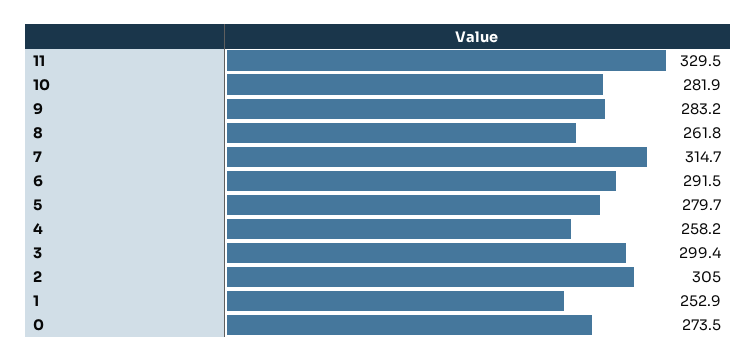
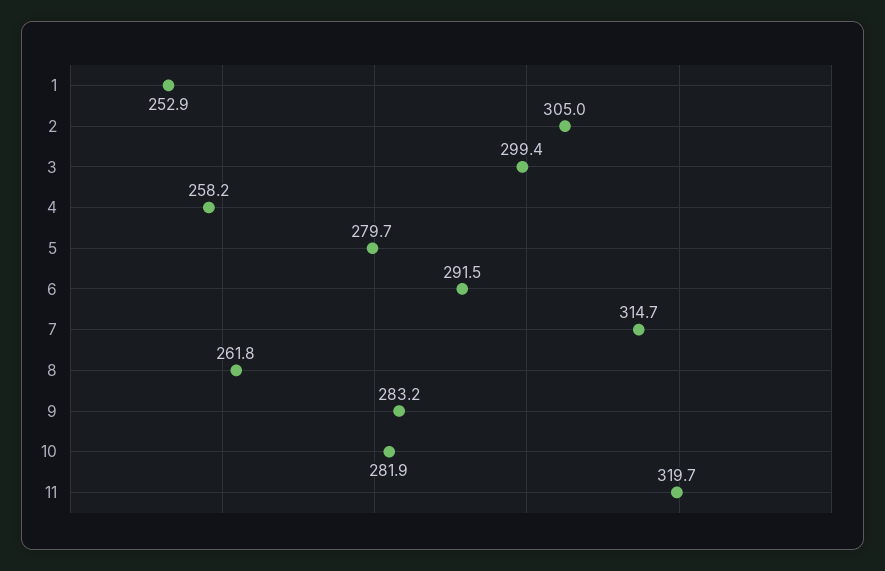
11: 329.5 -> 319.7
0: 273.5 -> none

